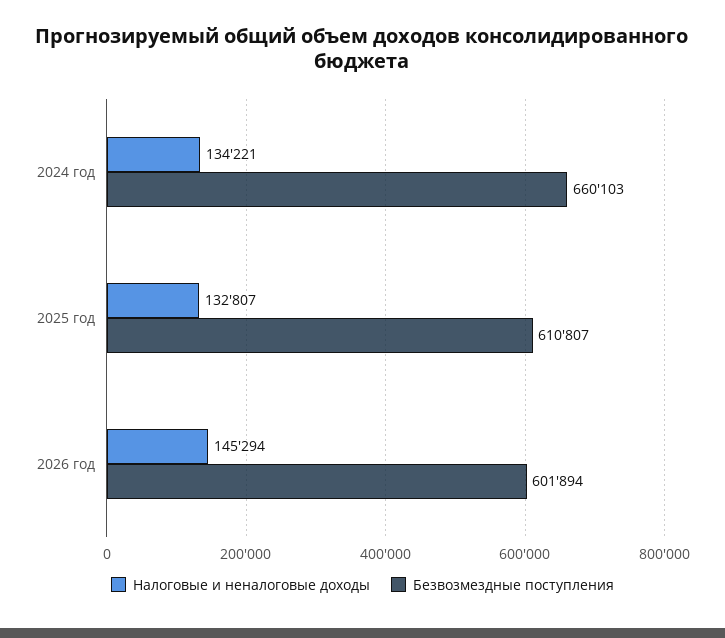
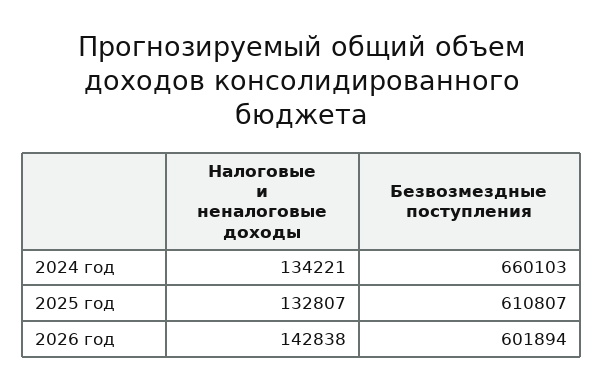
Налоговые и неналоговые доходы, 2026 год: 145294 -> 142838

